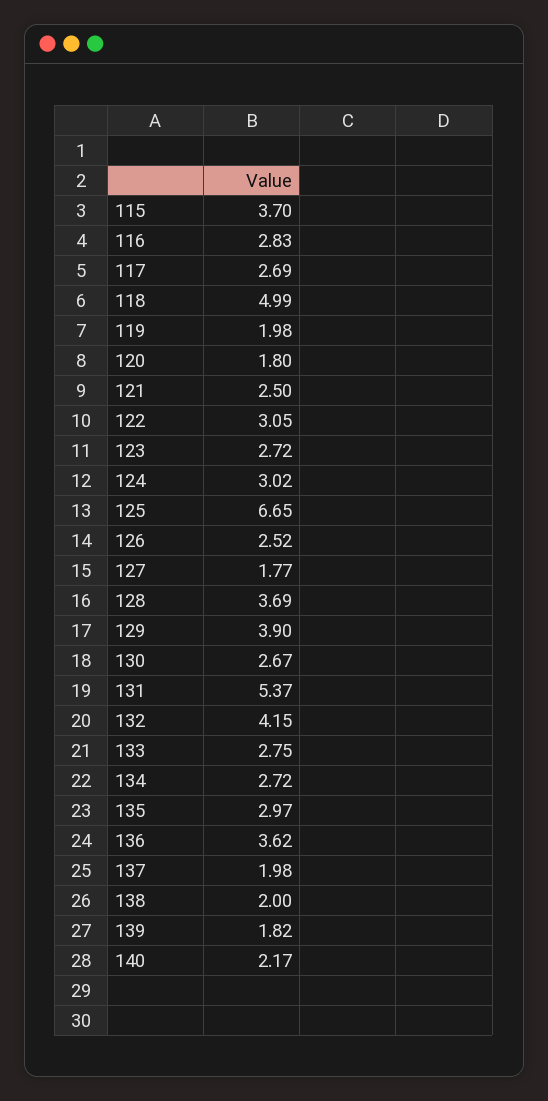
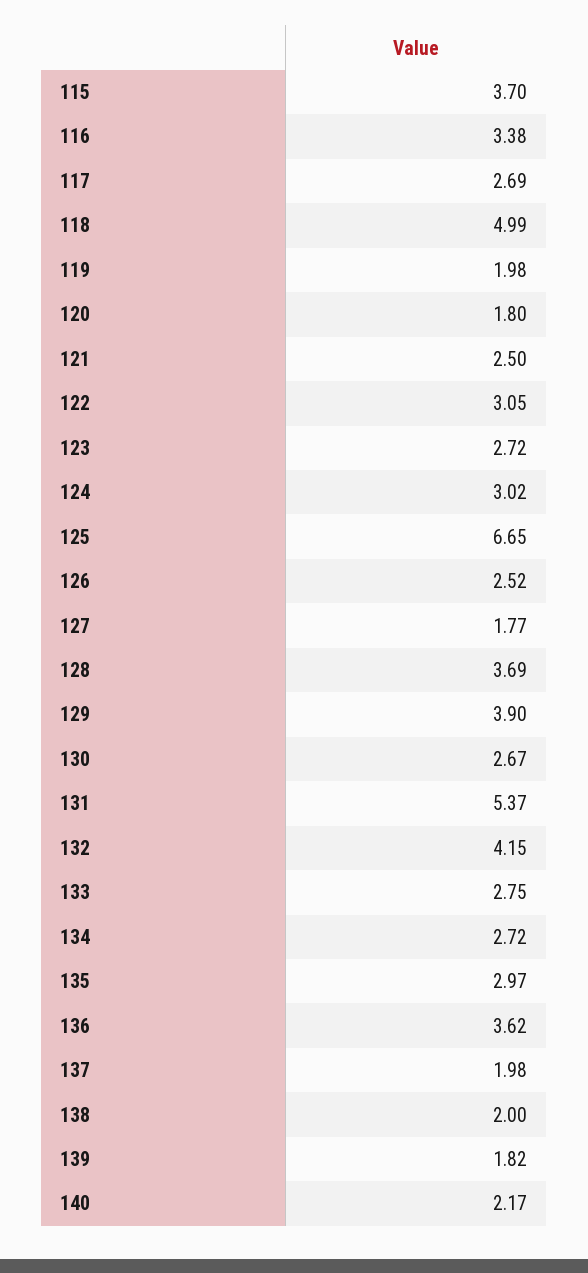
116: 2.83 -> 3.38

